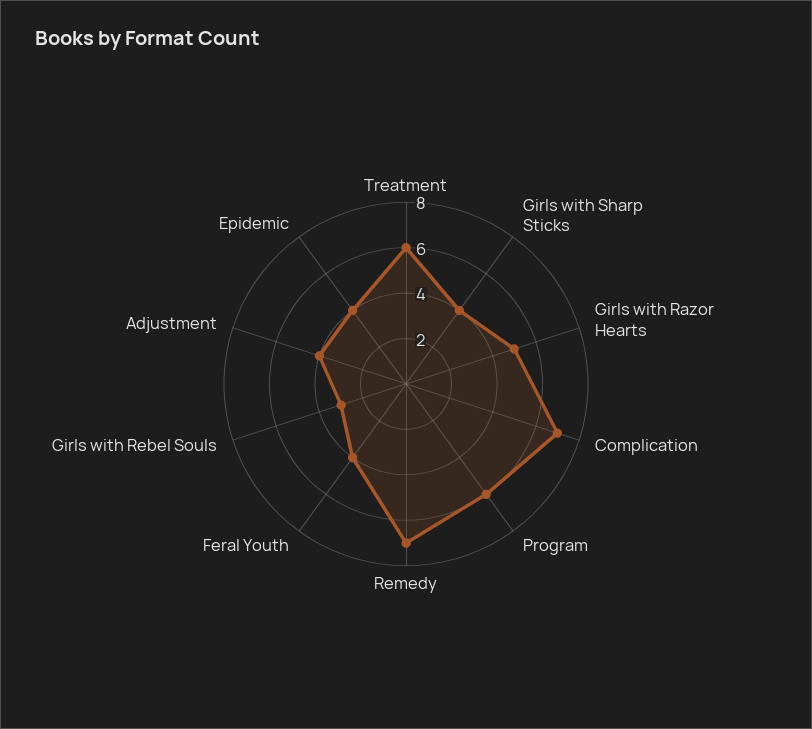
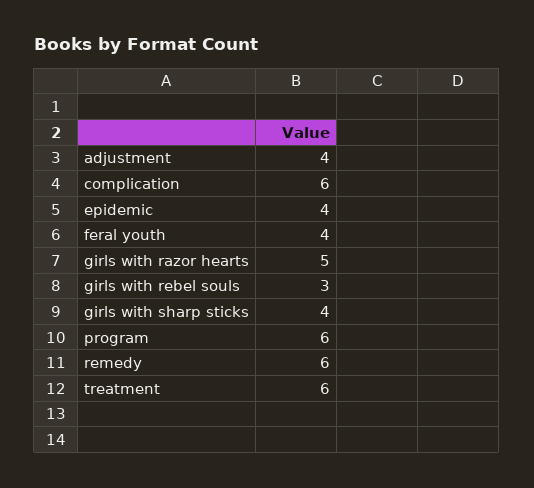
Complication: 7 -> 6
Remedy: 7 -> 6

